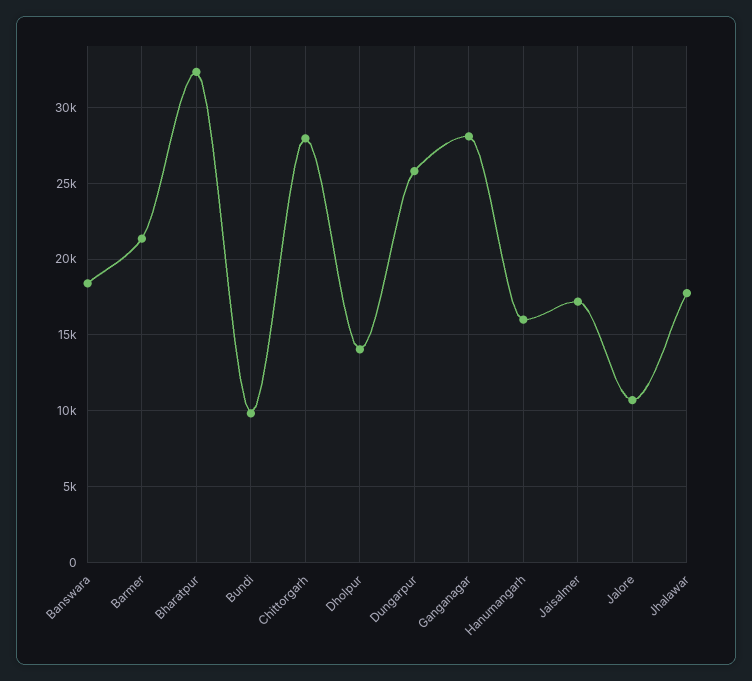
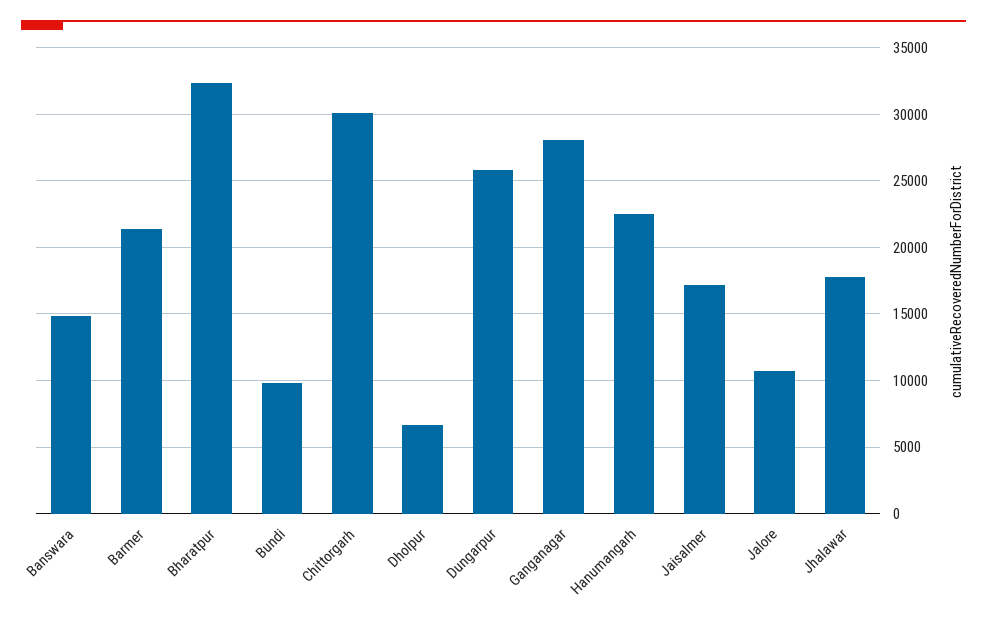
Banswara: 18500 -> 15000
Chittorgarh: 28000 -> 30000
Dholpur: 14000 -> 6500
Hanumangarh: 16000 -> 22500

